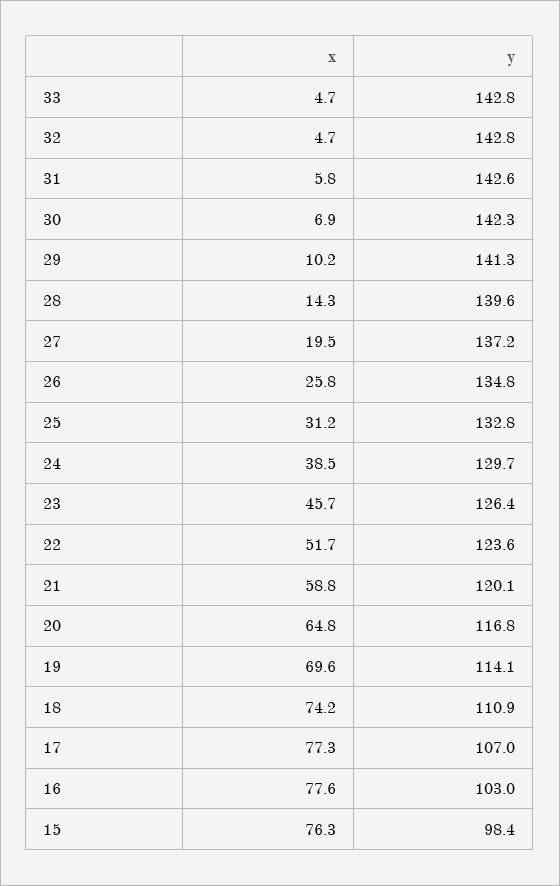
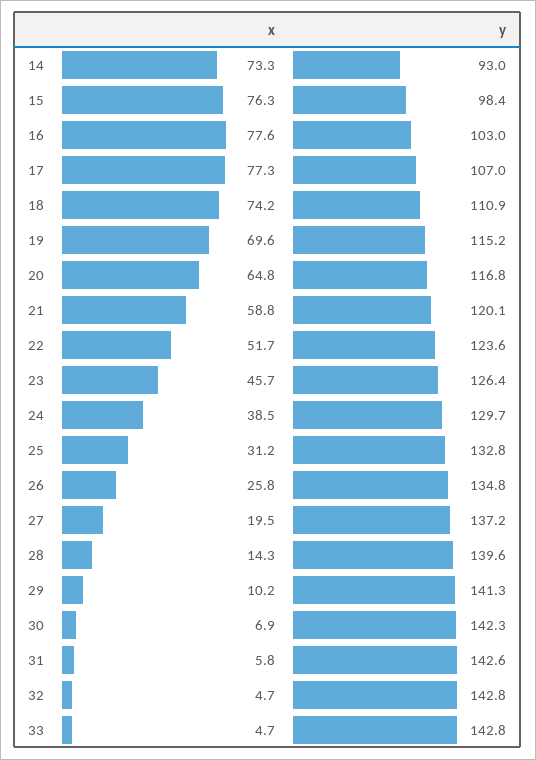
y, 19: 114.1 -> 115.2
x, 14: none -> 73.3
y, 14: none -> 93

